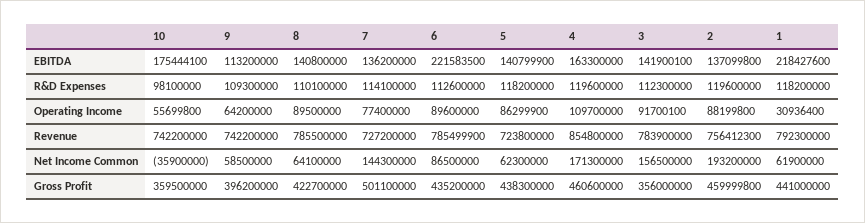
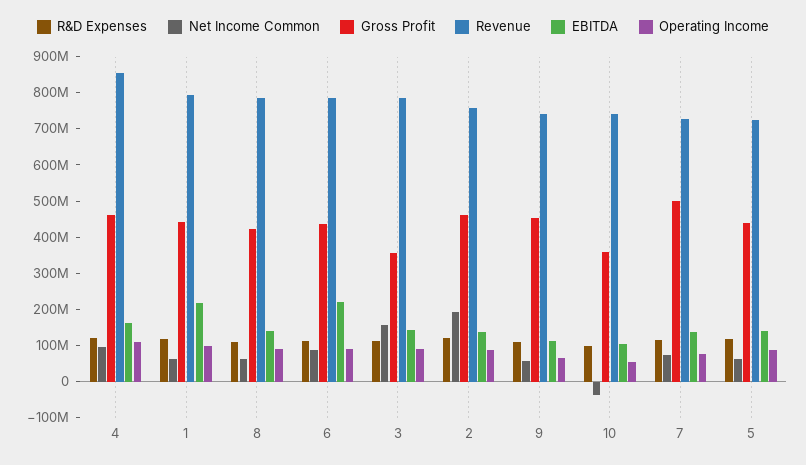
EBITDA, 10: 175444100 -> 100000000
Operating Income, 1: 30936400 -> 100000000
Net Income Common, 7: 144300000 -> 75000000
Net Income Common, 4: 171300000 -> 100000000
Gross Profit, 9: 396200000 -> 450000000

